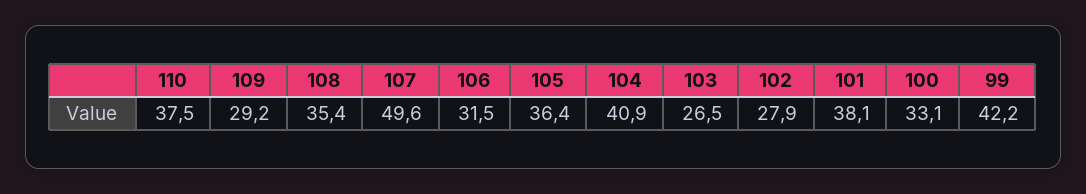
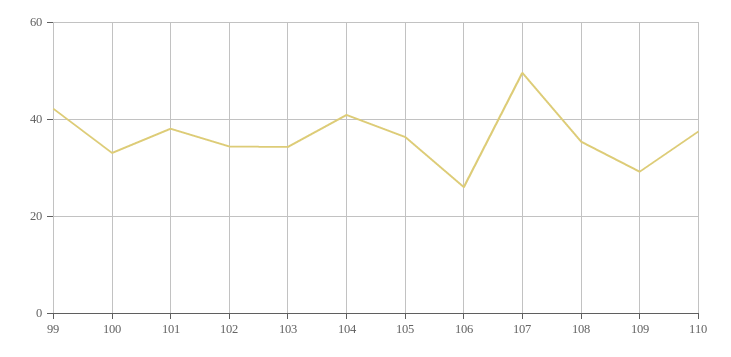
106: 31.5 -> 26
103: 26.5 -> 34
102: 27.9 -> 34

